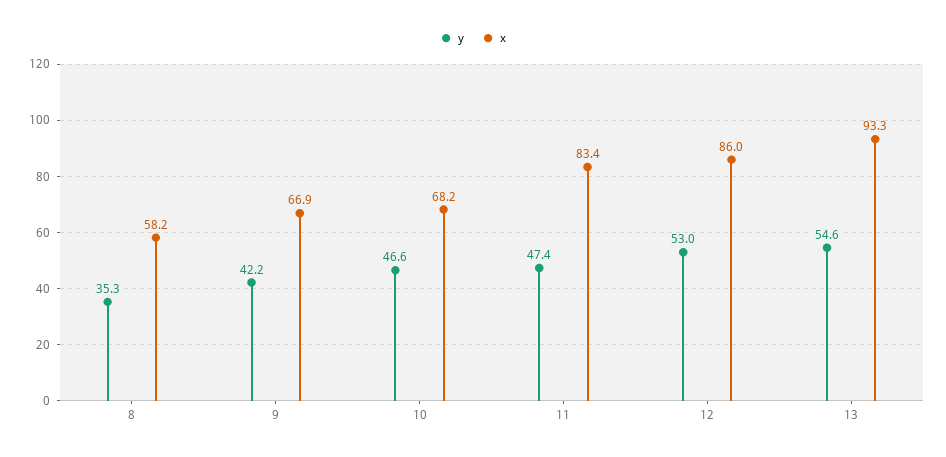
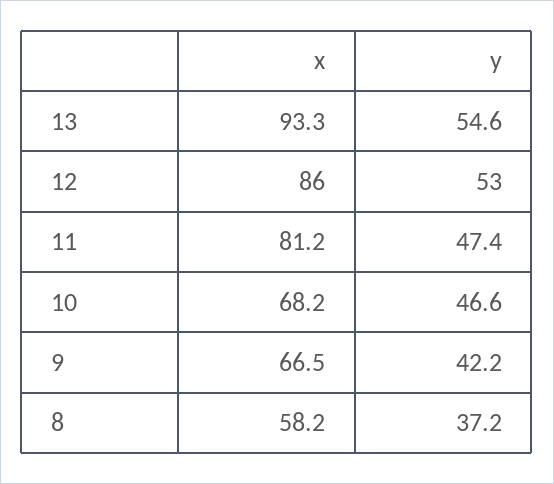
y, 8: 35.3 -> 37.2
x, 9: 66.9 -> 66.5
x, 11: 83.4 -> 81.2

